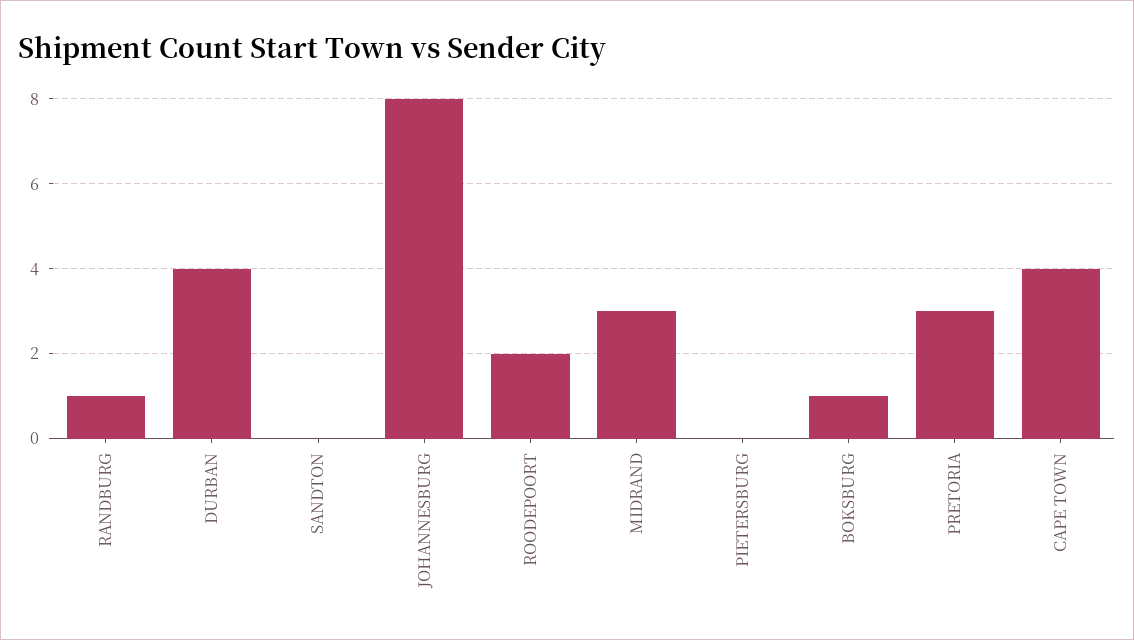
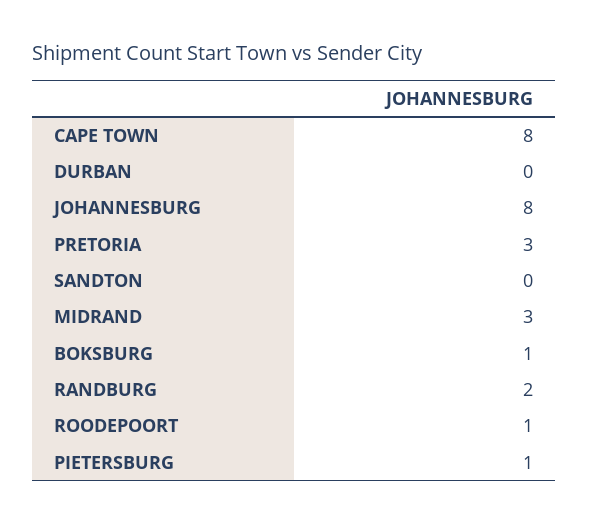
RANDBURG: 1 -> 2
DURBAN: 4 -> 0
ROODEPOORT: 2 -> 1
PIETERSBURG: 0 -> 1
CAPE TOWN: 4 -> 8

